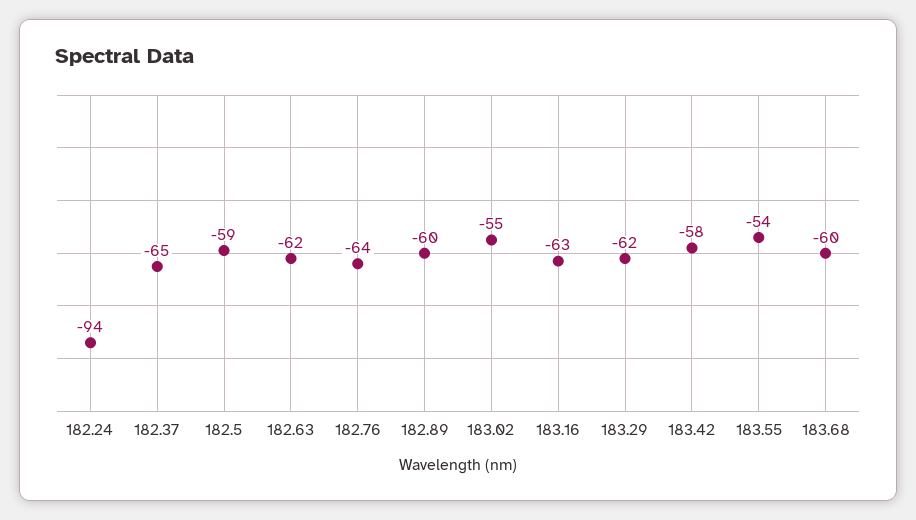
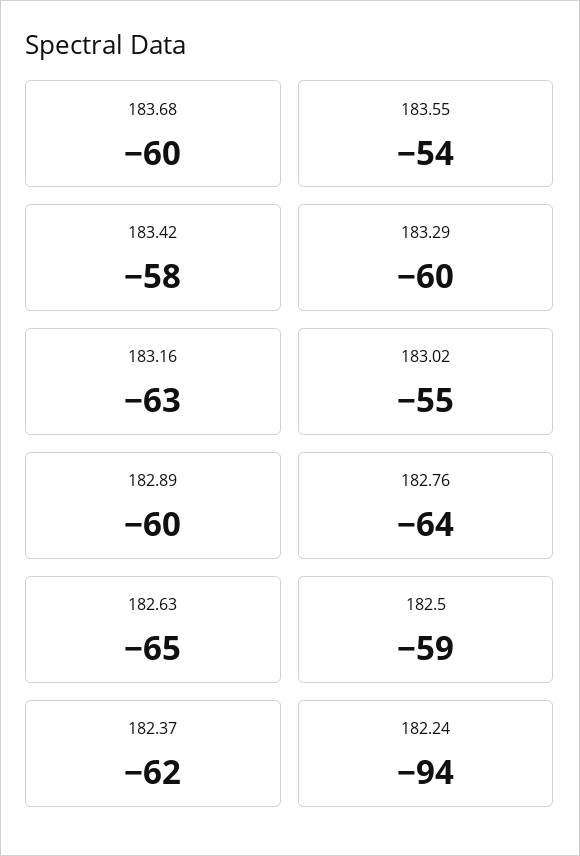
182.37: -65 -> -62
182.63: -62 -> -65
183.29: -62 -> -60

